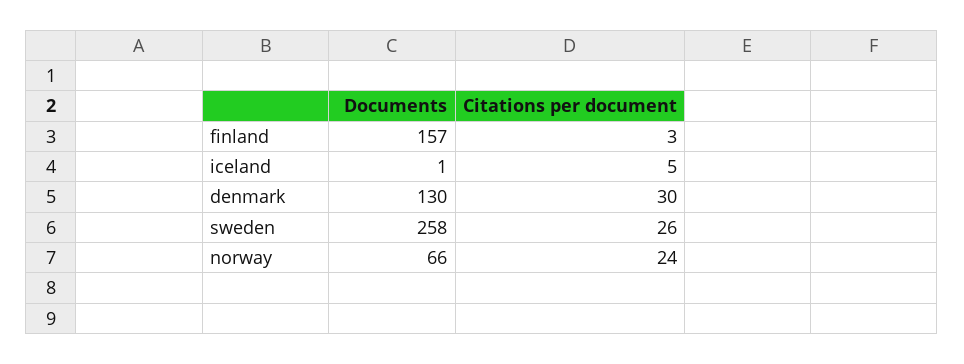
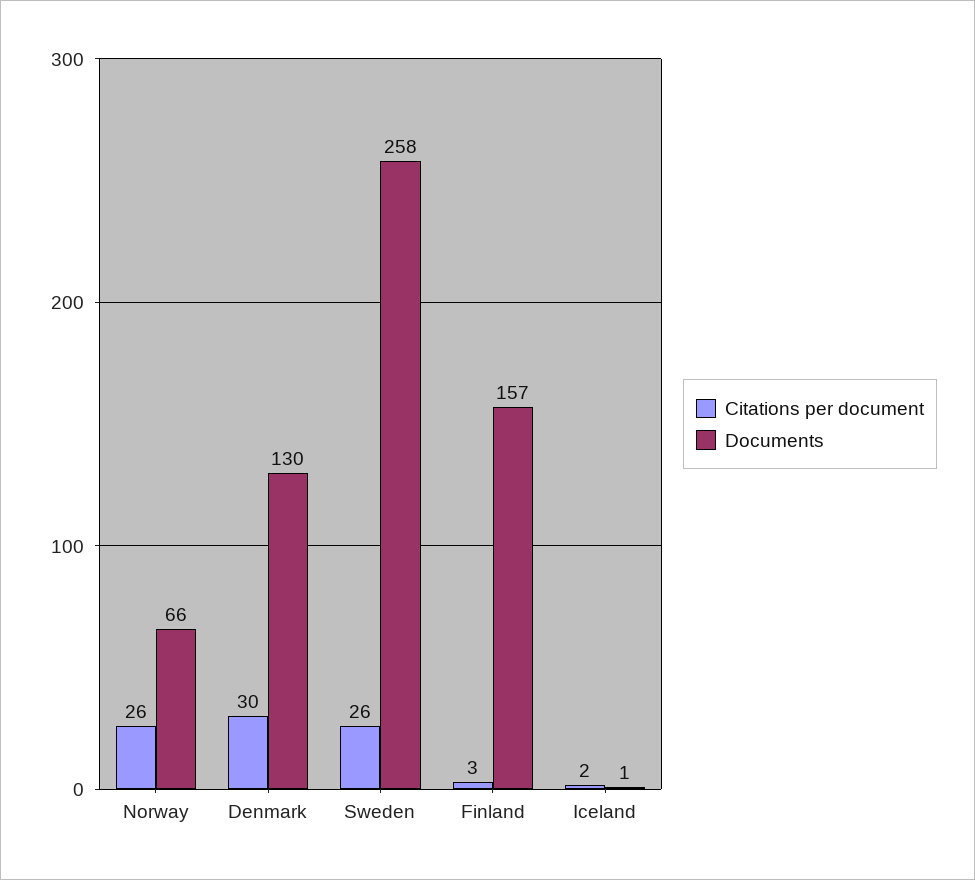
Citations per document, iceland: 5 -> 2
Citations per document, norway: 24 -> 26

